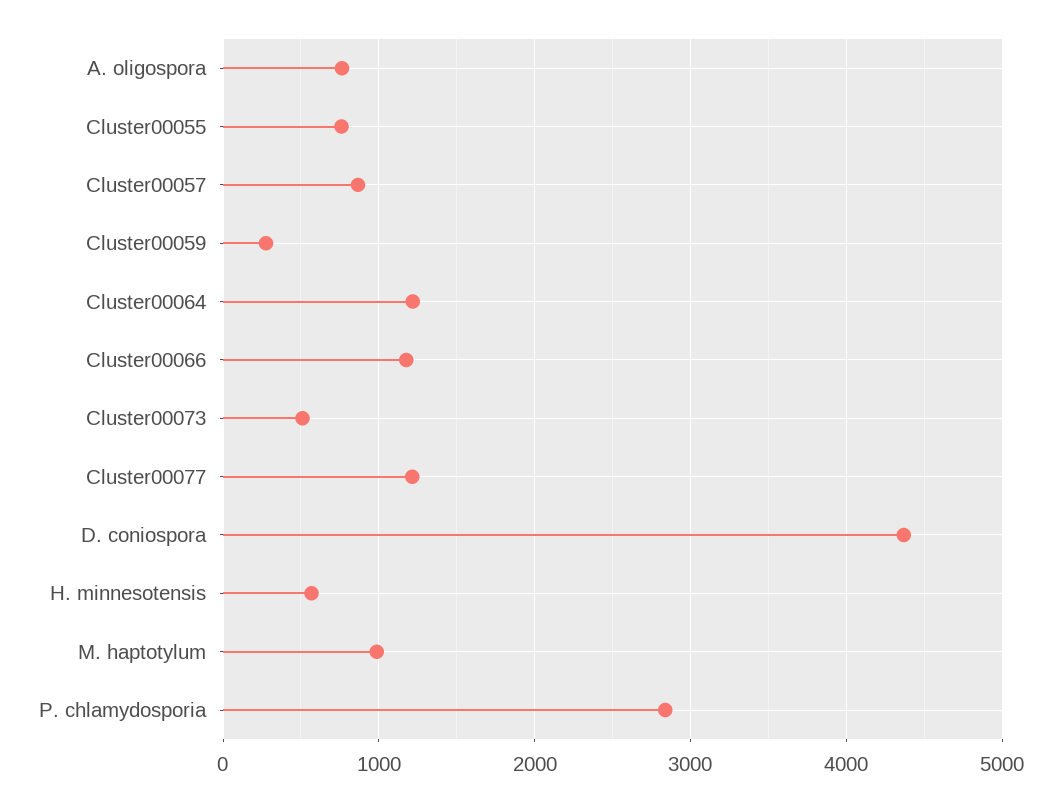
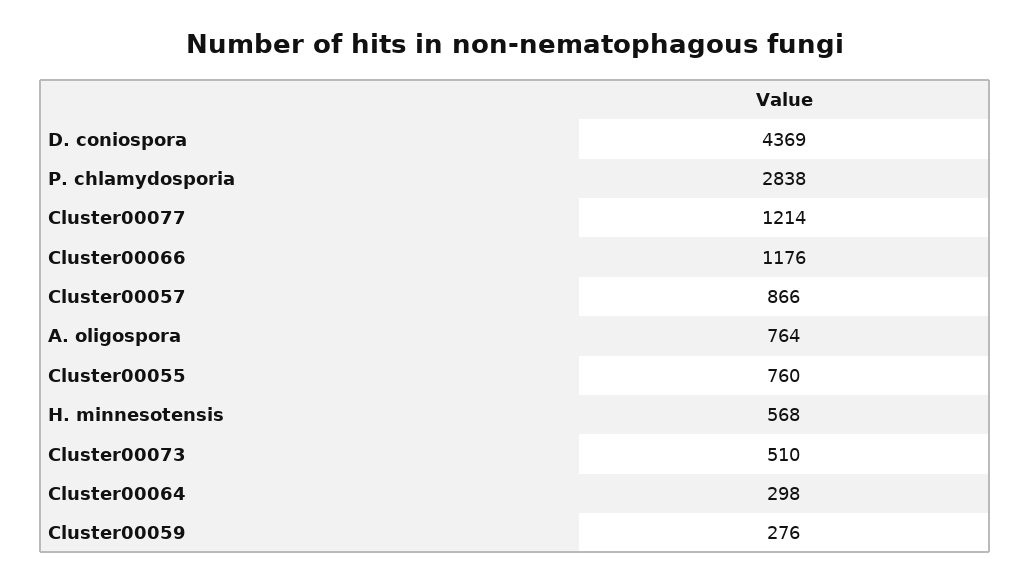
Cluster00064: 1200 -> 298
M. haptotylum: 1000 -> none

